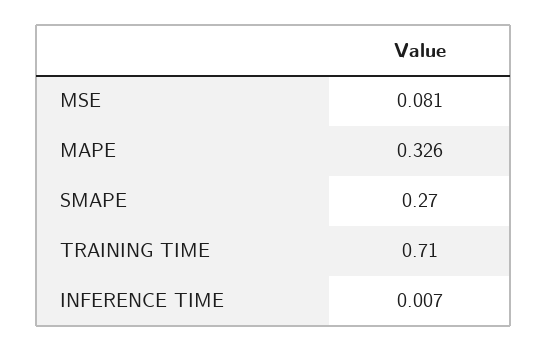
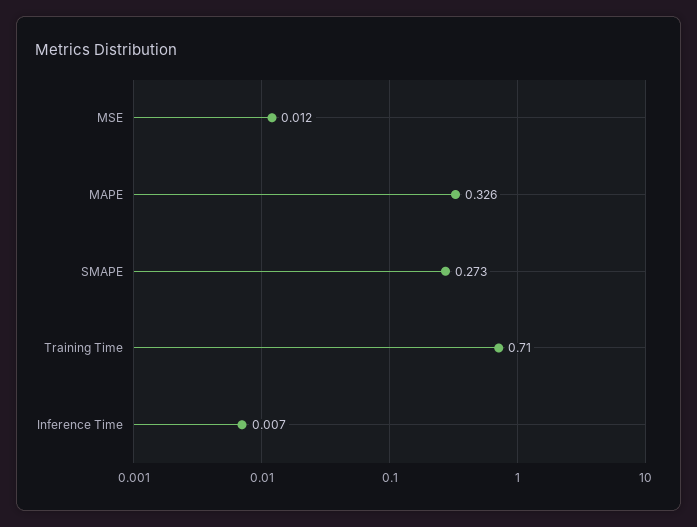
MSE: 0.081 -> 0.012
SMAPE: 0.27 -> 0.273

